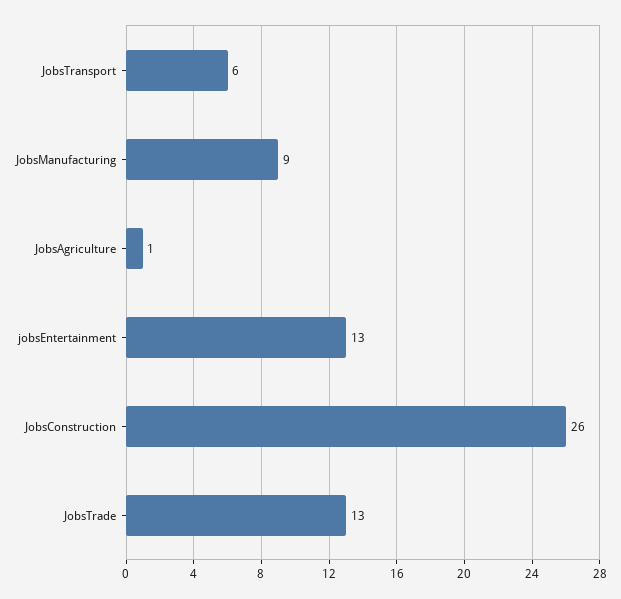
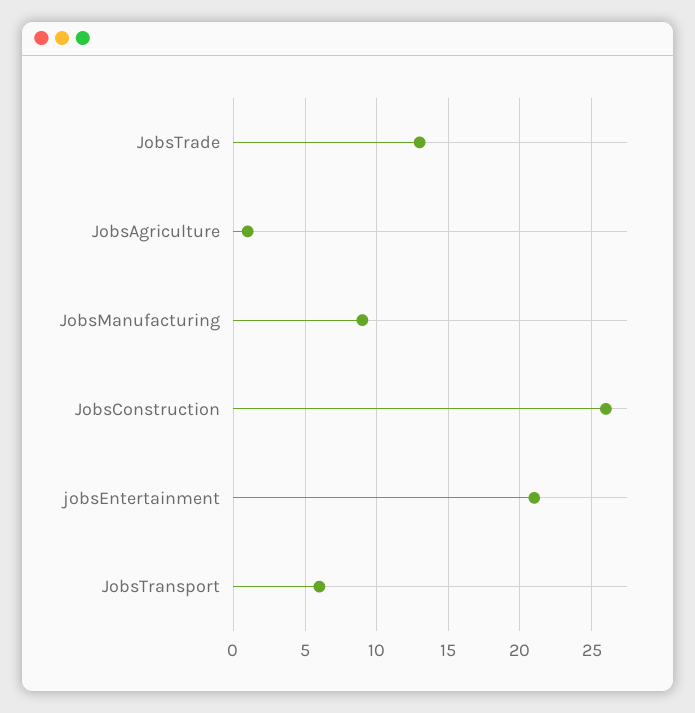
jobsEntertainment: 13 -> 21

